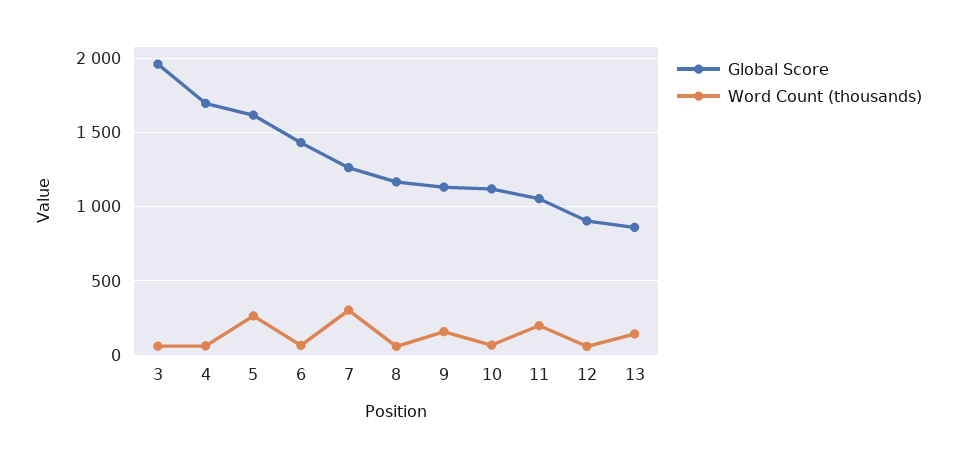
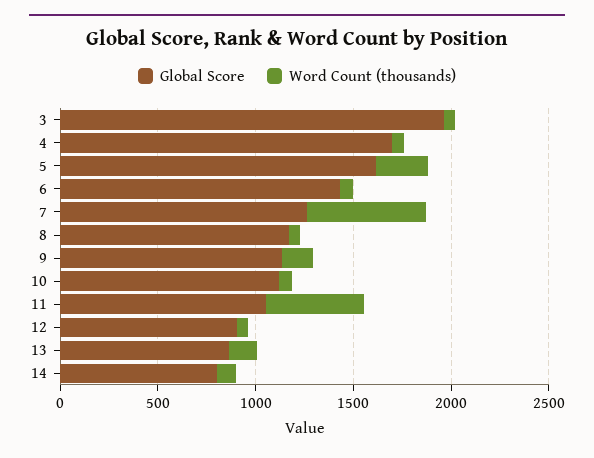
Word Count (thousands), 7: 300 -> 600
Word Count (thousands), 11: 200 -> 500
Global Score, 14: none -> 800
Word Count (thousands), 14: none -> 100

